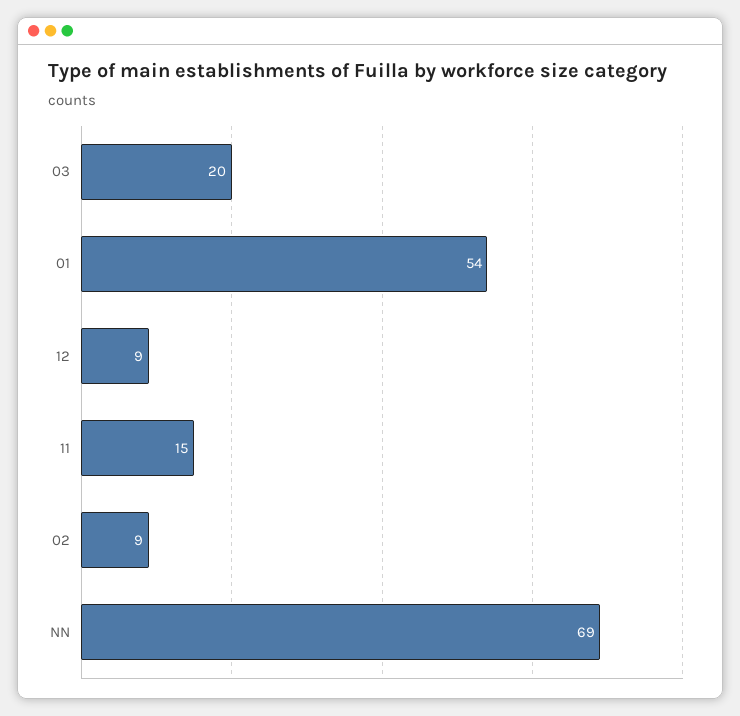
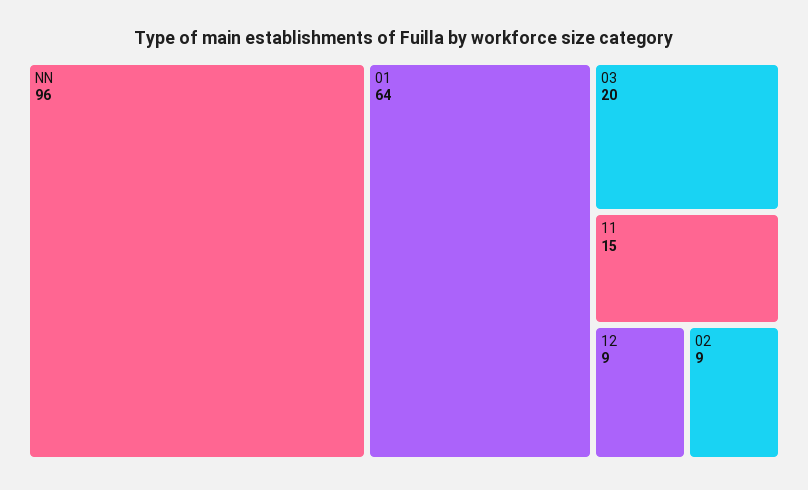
01: 54 -> 64
NN: 69 -> 96

